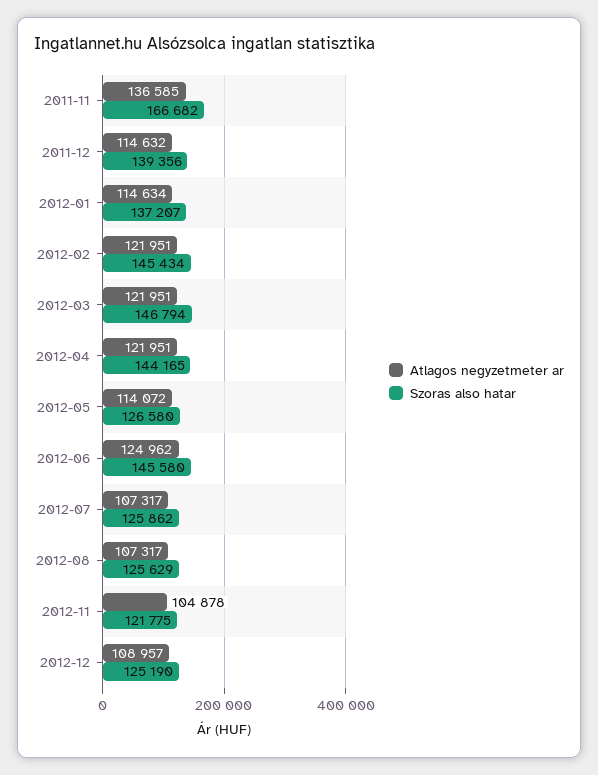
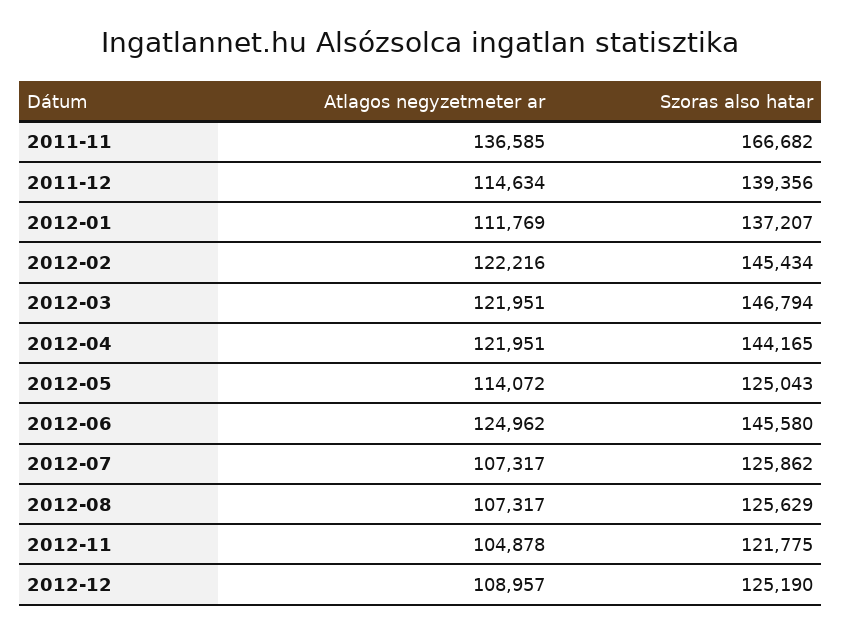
Atlagos negyzetmeter ar, 2011-12: 114632 -> 114634
Atlagos negyzetmeter ar, 2012-01: 114634 -> 111769
Atlagos negyzetmeter ar, 2012-02: 121951 -> 122216
Szoras also hatar, 2012-05: 126580 -> 125043

